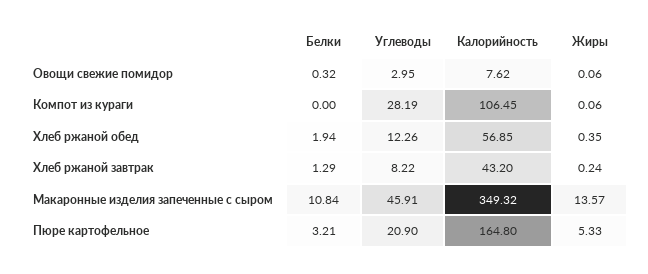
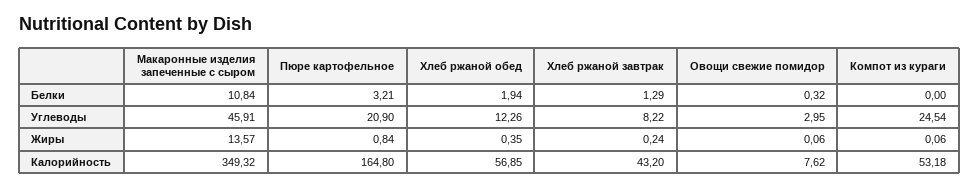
Углеводы, Компот из кураги: 28.19 -> 24.54
Калорийность, Компот из кураги: 106.45 -> 53.18
Жиры, Пюре картофельное: 5.33 -> 0.84

